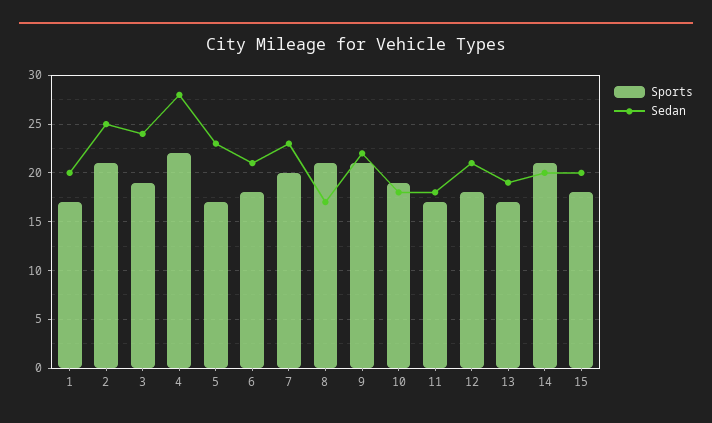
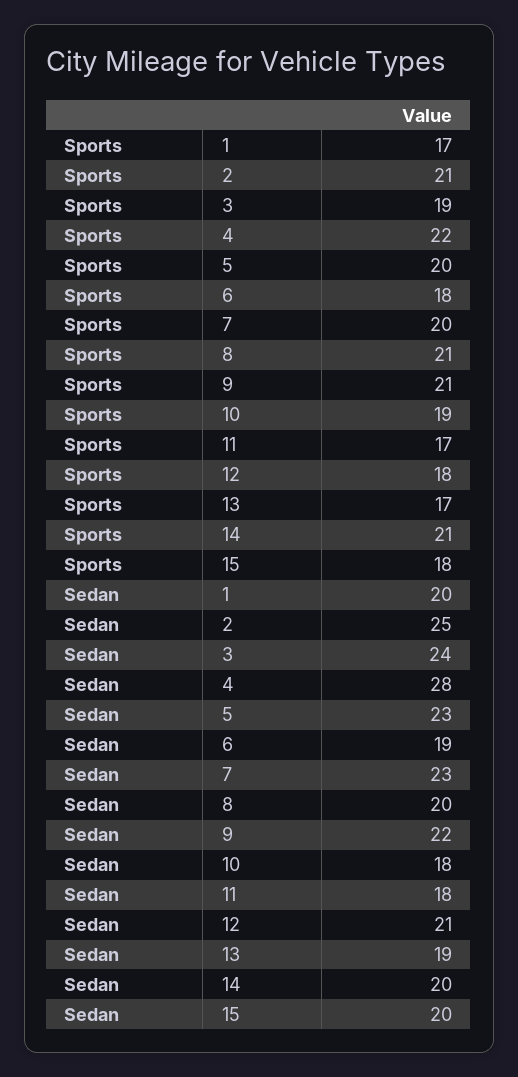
Sports, 5: 17 -> 20
Sedan, 6: 21 -> 19
Sedan, 8: 17 -> 20

